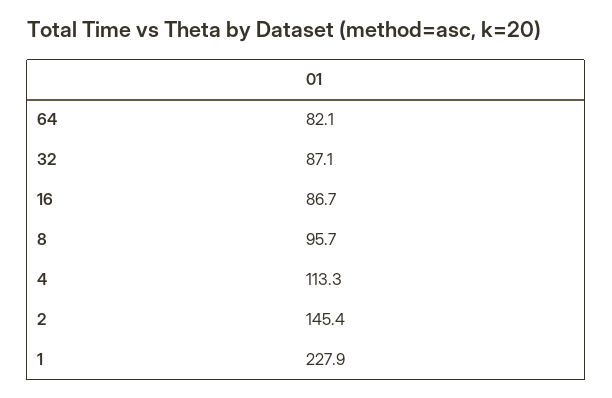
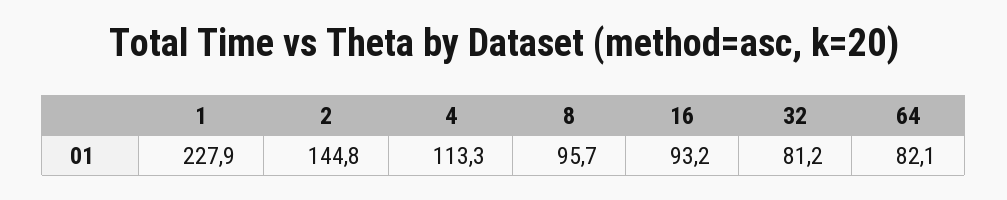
32: 87.1 -> 81.2
16: 86.7 -> 93.2
2: 145.4 -> 144.8

